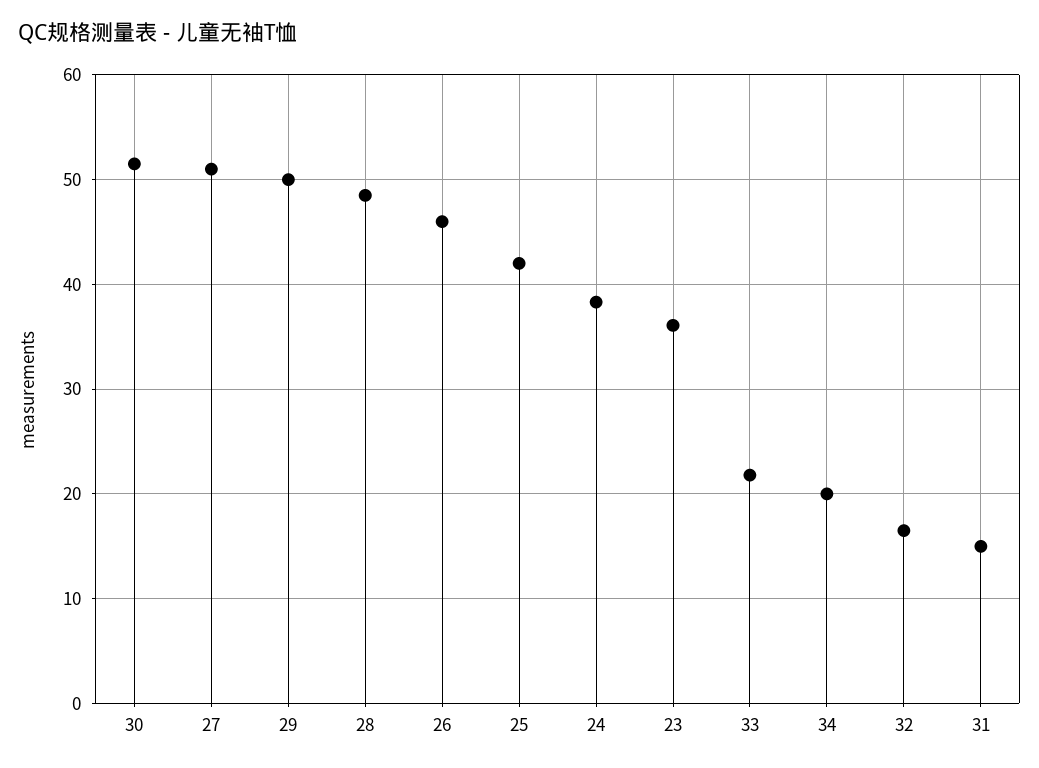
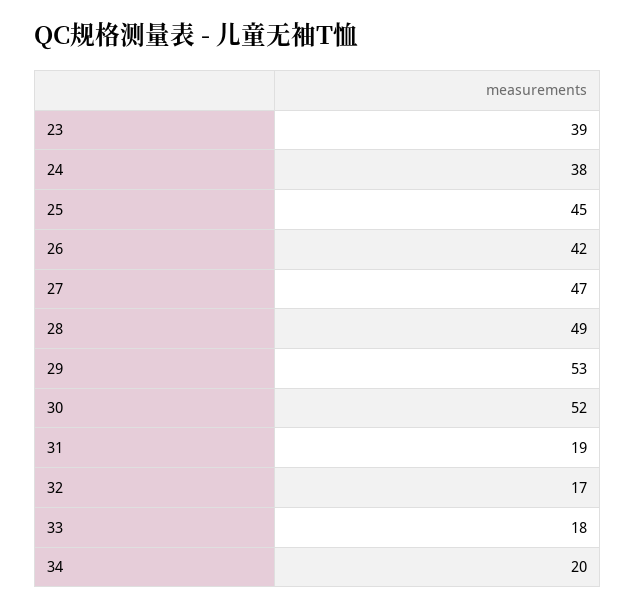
27: 51 -> 47
29: 50 -> 53
26: 46 -> 42
25: 42 -> 45
23: 36 -> 39
33: 22 -> 18
31: 15 -> 19

